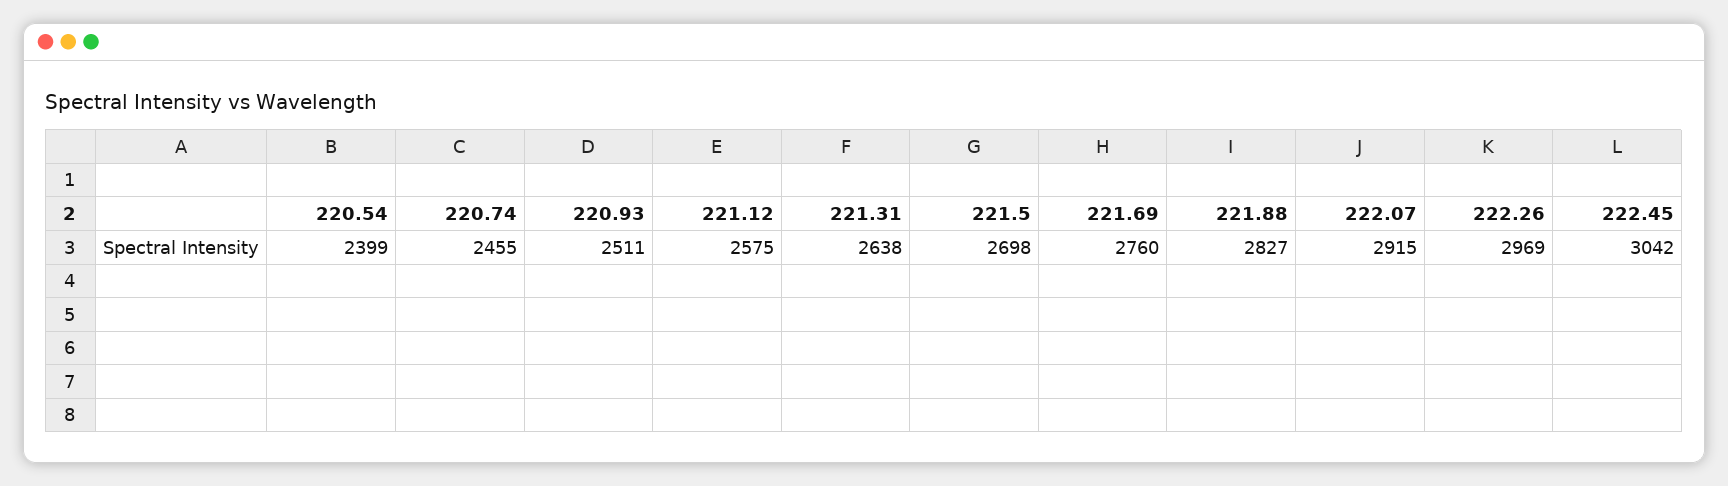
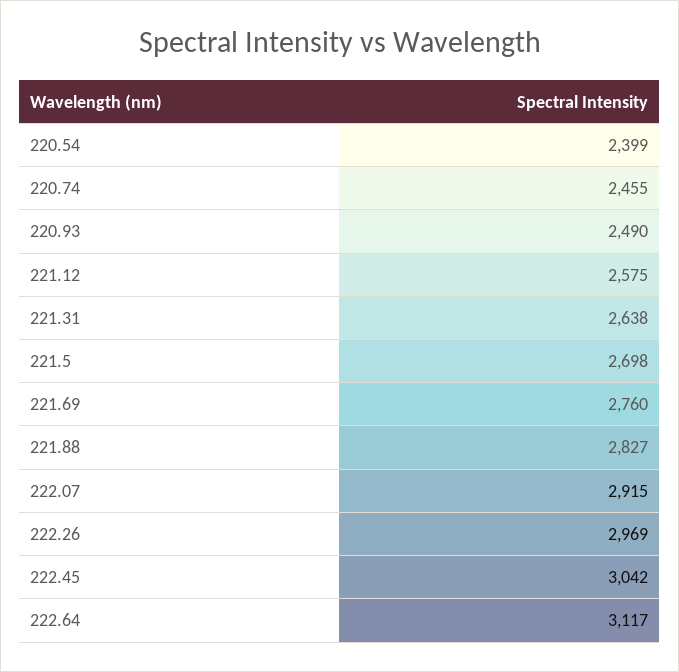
220.93: 2511 -> 2490
222.64: none -> 3117

